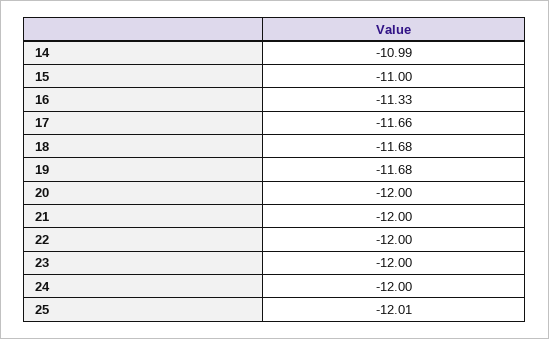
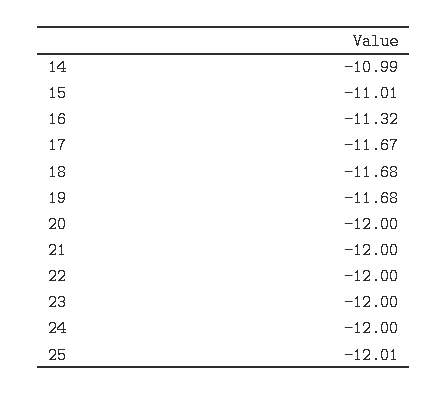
15: -11 -> -11.01
16: -11.33 -> -11.32
17: -11.66 -> -11.67

